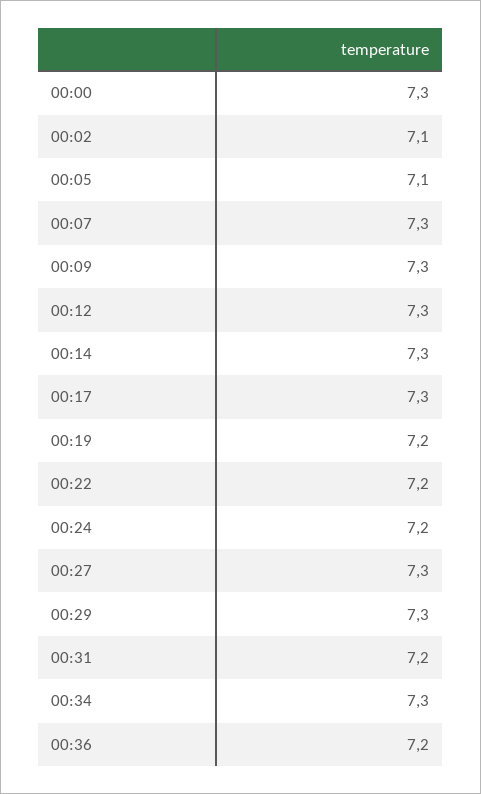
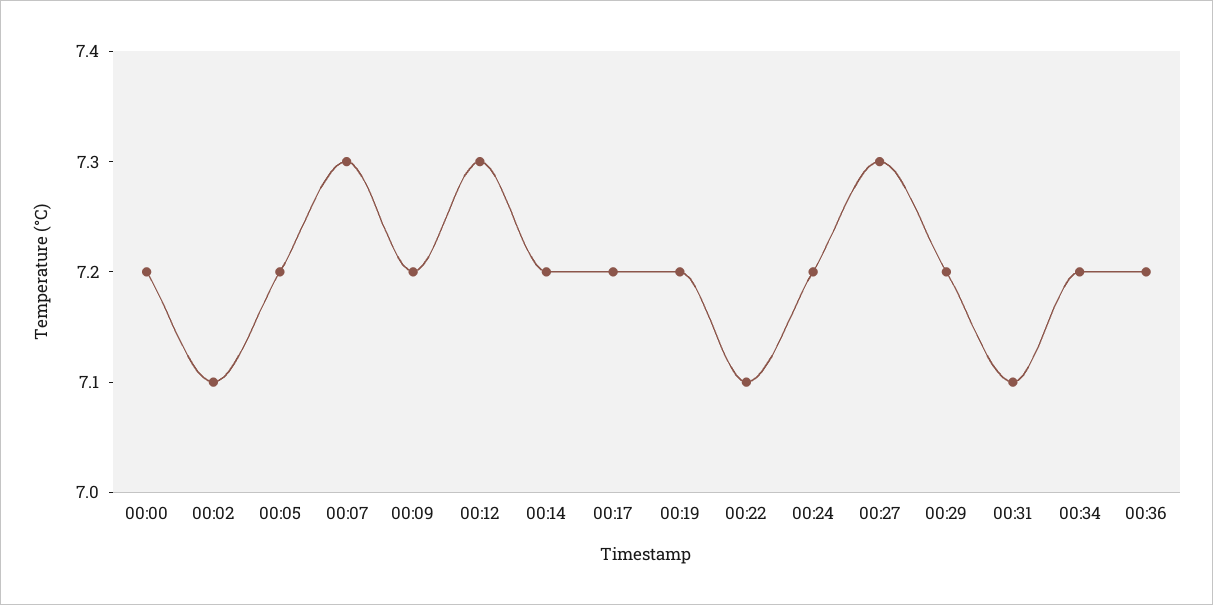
00:00: 7.3 -> 7.2
00:05: 7.1 -> 7.2
00:09: 7.3 -> 7.2
00:14: 7.3 -> 7.2
00:17: 7.3 -> 7.2
00:22: 7.2 -> 7.1
00:29: 7.3 -> 7.2
00:31: 7.2 -> 7.1
00:34: 7.3 -> 7.2

